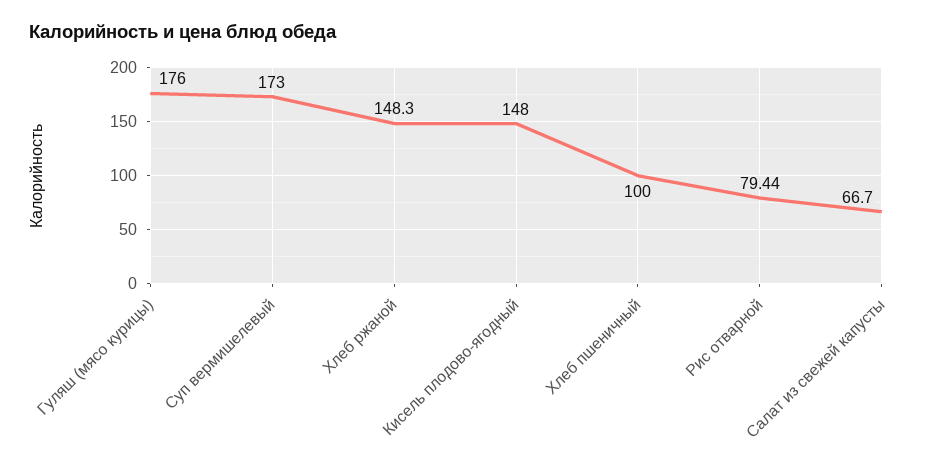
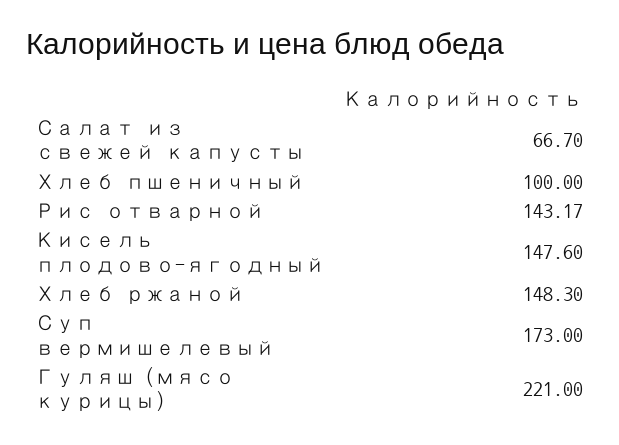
Гуляш (мясо курицы): 176 -> 221
Кисель плодово-ягодный: 148 -> 147.6
Рис отварной: 79.44 -> 143.17

